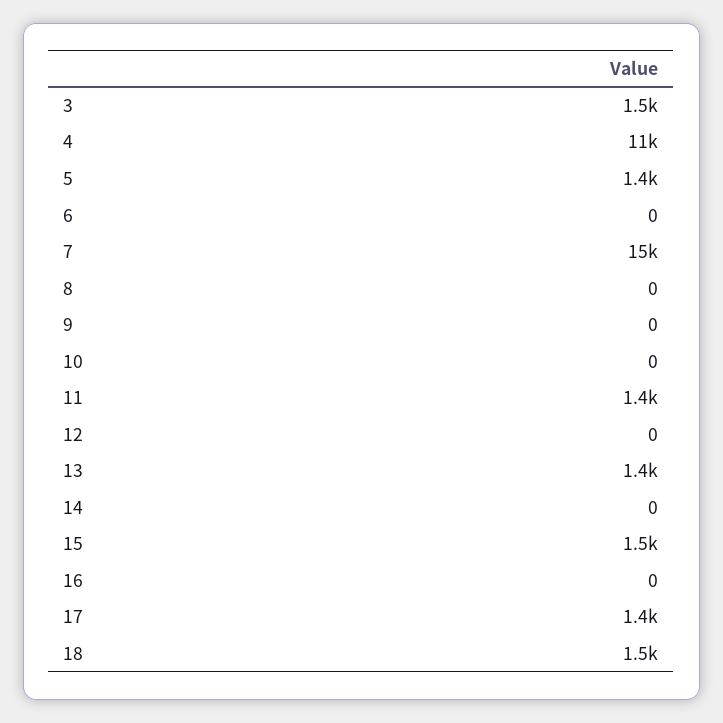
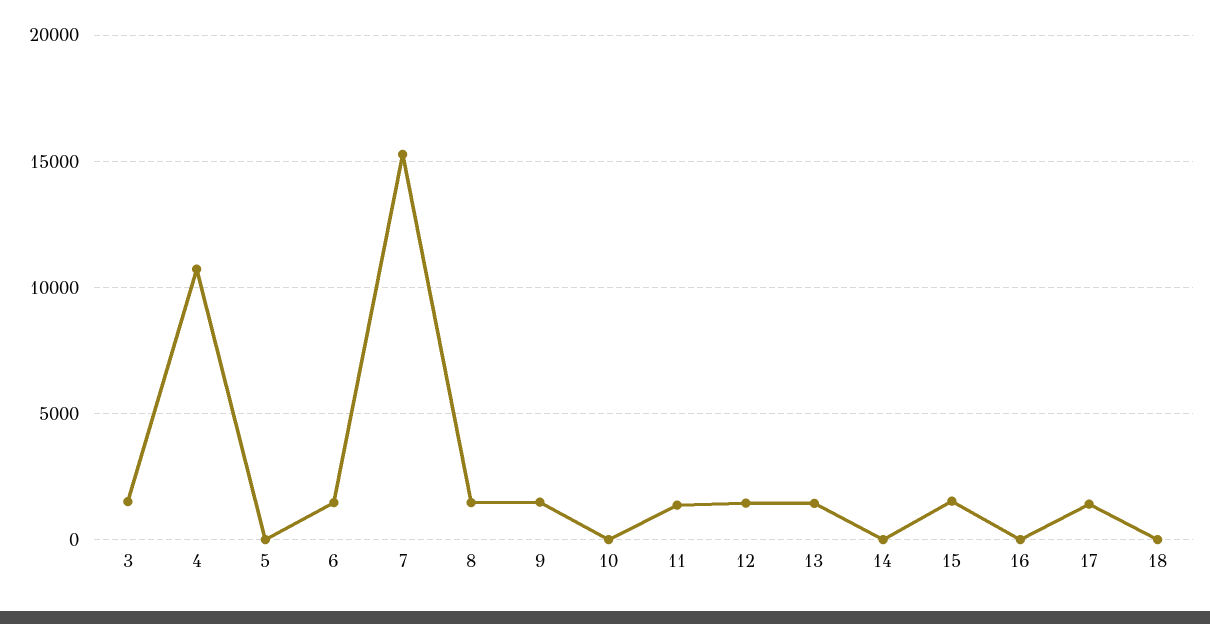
5: 1400 -> 0
6: 0 -> 1500
8: 0 -> 1500
9: 0 -> 1500
12: 0 -> 1500
18: 1500 -> 0

